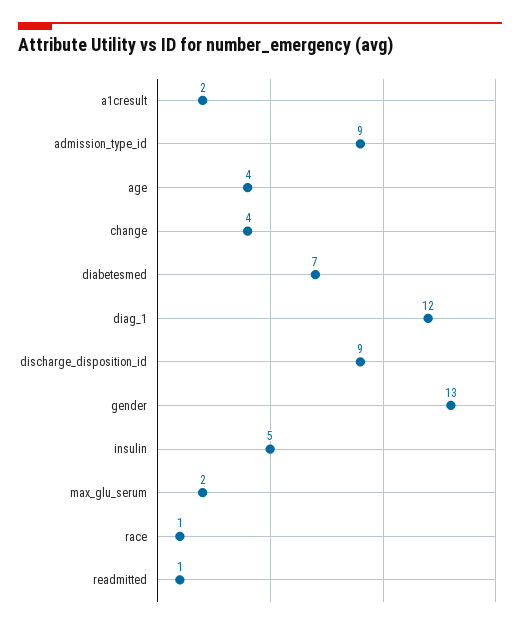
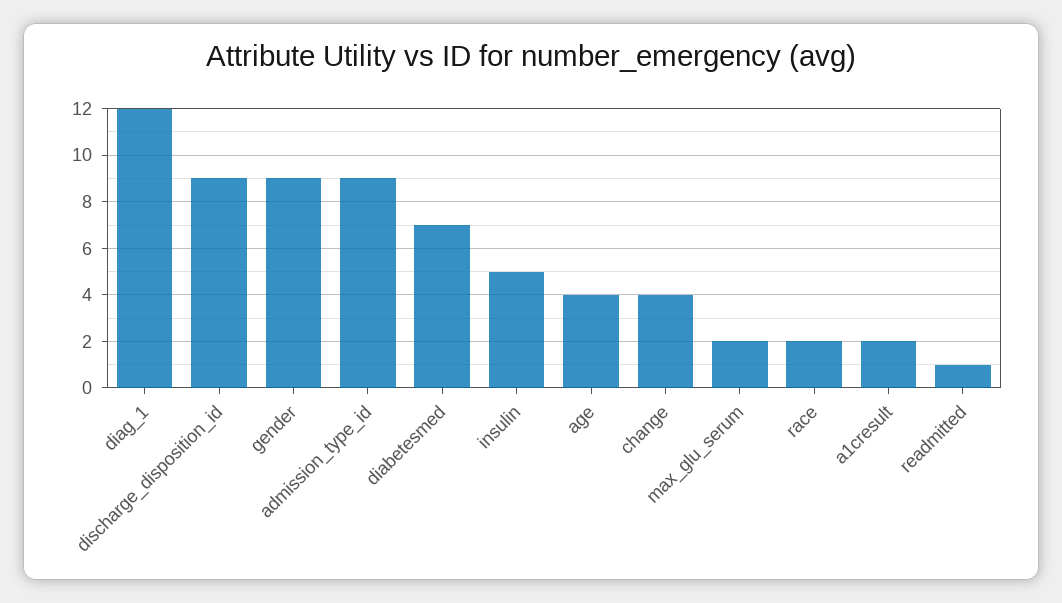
gender: 13 -> 9
race: 1 -> 2

